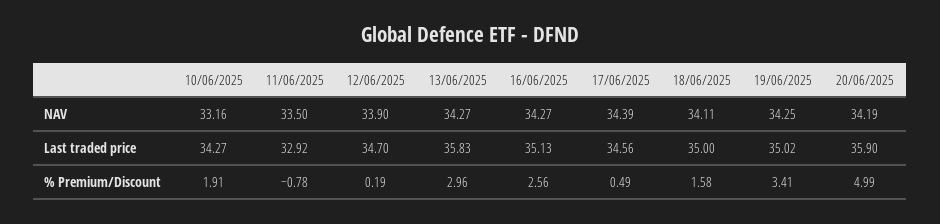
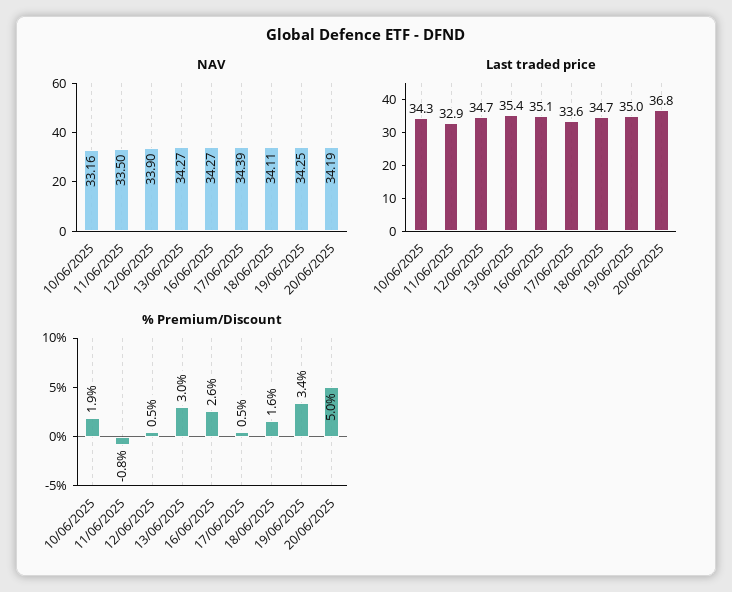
Last traded price, 13/06/2025: 35.83 -> 35.4
Last traded price, 17/06/2025: 34.56 -> 33.6
Last traded price, 18/06/2025: 35 -> 34.7
Last traded price, 20/06/2025: 35.9 -> 36.8
% Premium/Discount, 12/06/2025: 0.19 -> 0.5

